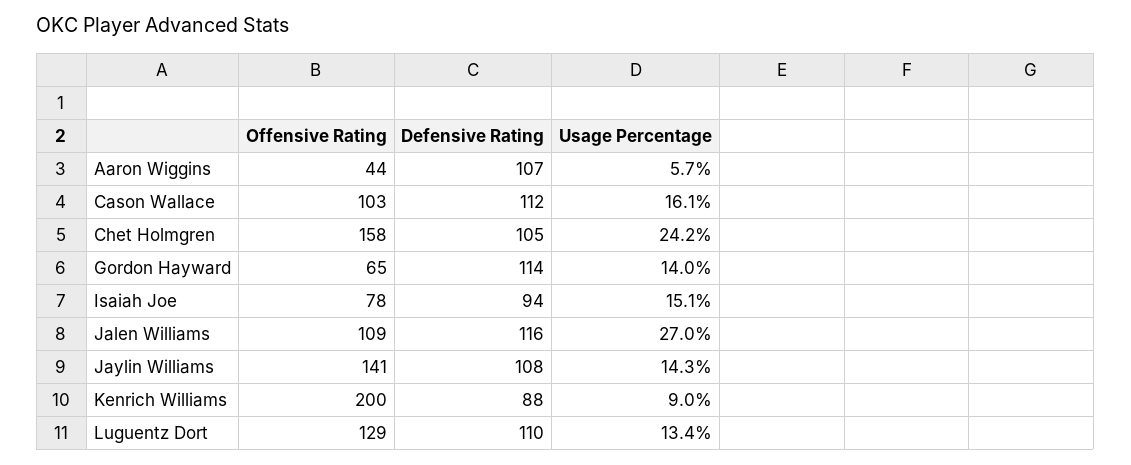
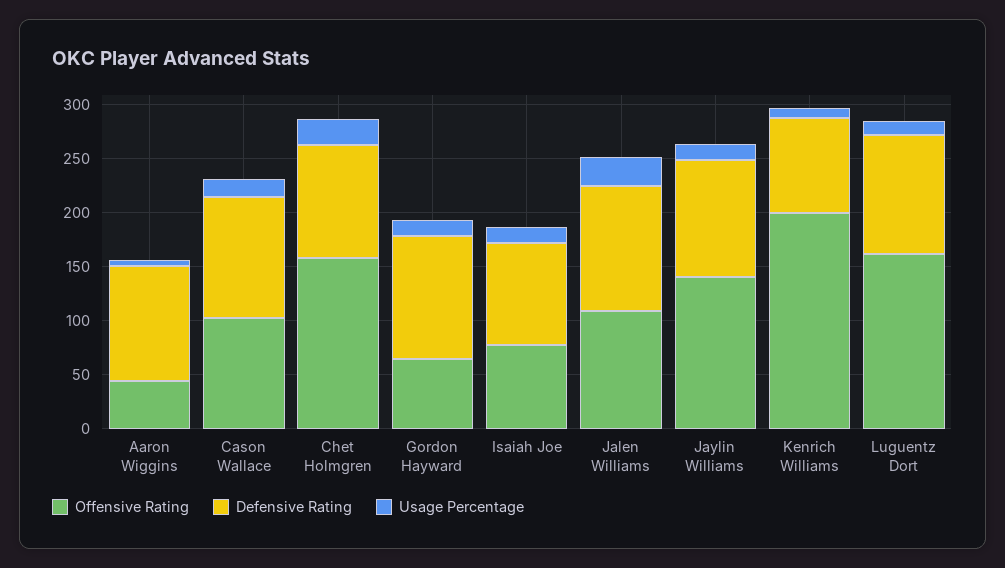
Offensive Rating, Luguentz Dort: 129 -> 160

